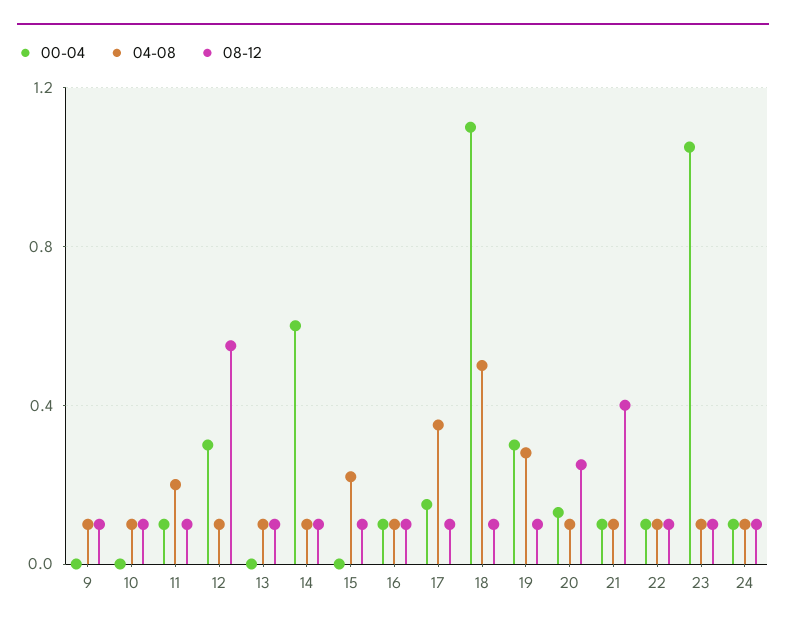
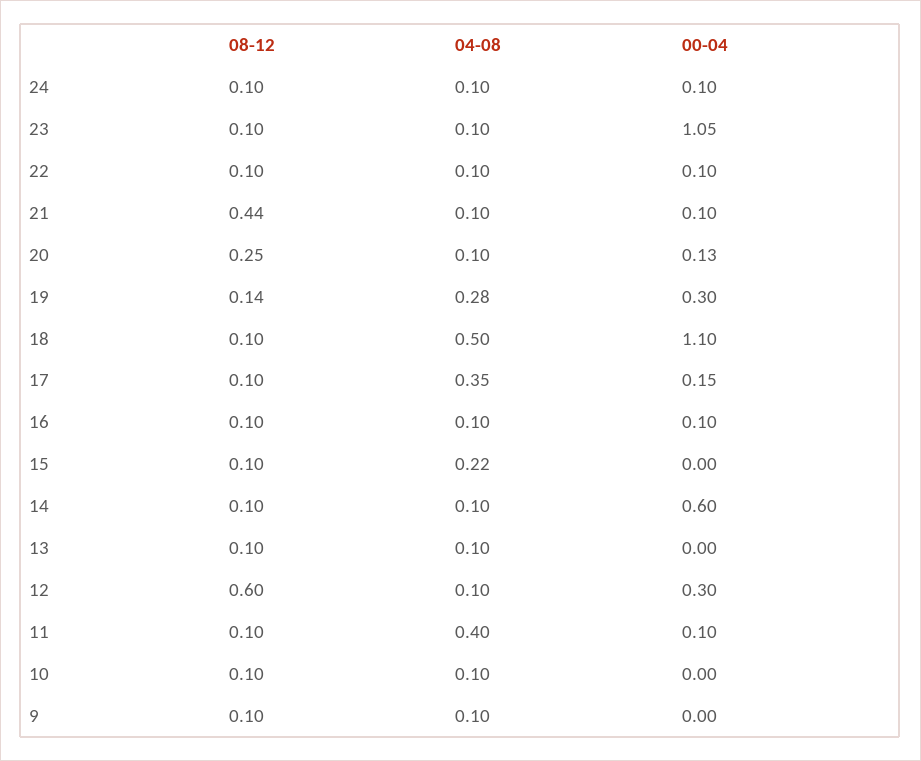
04-08, 11: 0.2 -> 0.4
08-12, 12: 0.55 -> 0.6
08-12, 19: 0.1 -> 0.14
08-12, 21: 0.4 -> 0.44

